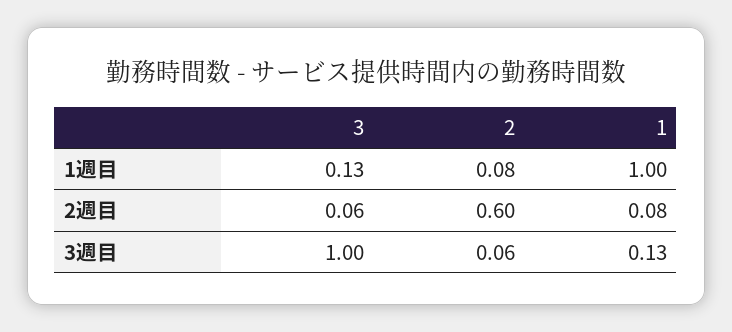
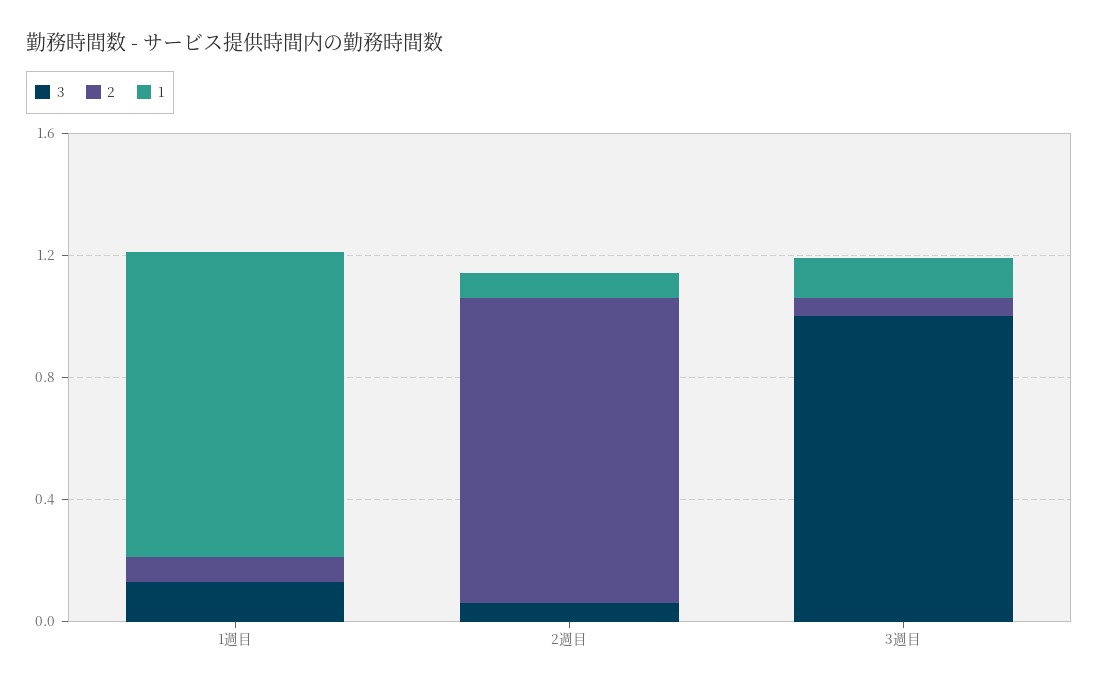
2, 2週目: 0.6 -> 1

